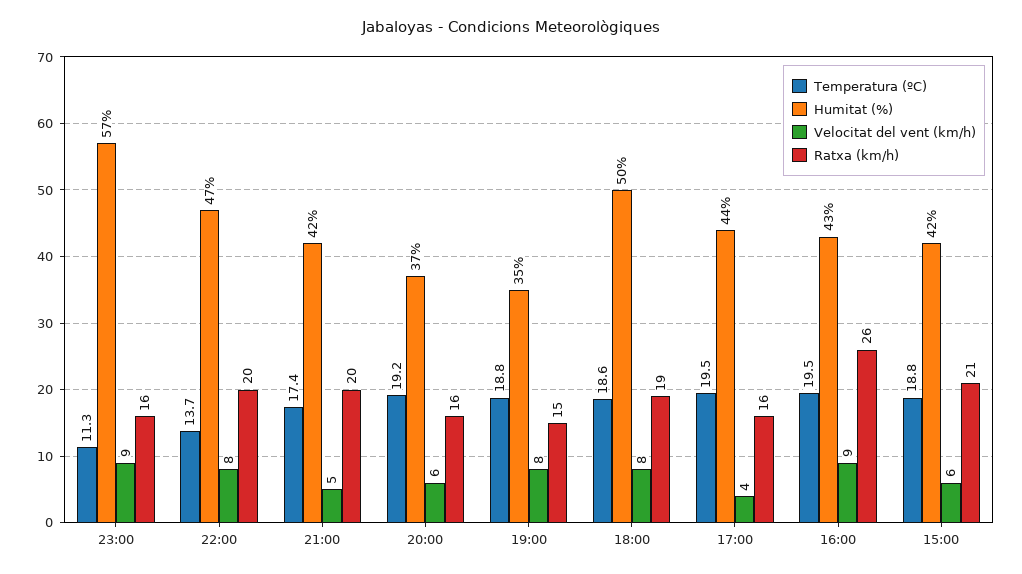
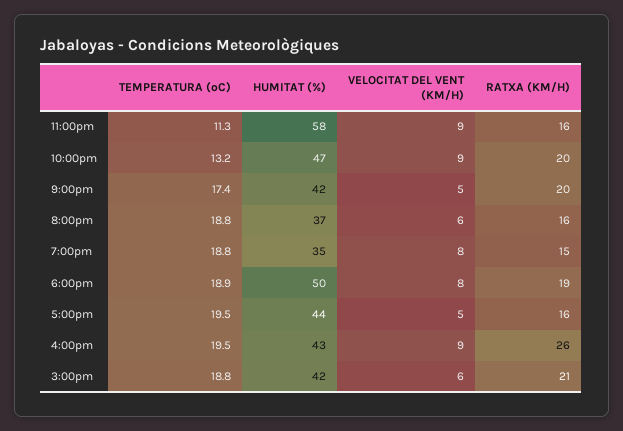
Humitat (%), 23:00: 57 -> 58
Temperatura (ºC), 22:00: 13.7 -> 13.2
Velocitat del vent (km/h), 22:00: 8 -> 9
Temperatura (ºC), 20:00: 19.2 -> 18.8
Temperatura (ºC), 18:00: 18.6 -> 18.9
Velocitat del vent (km/h), 17:00: 4 -> 5

